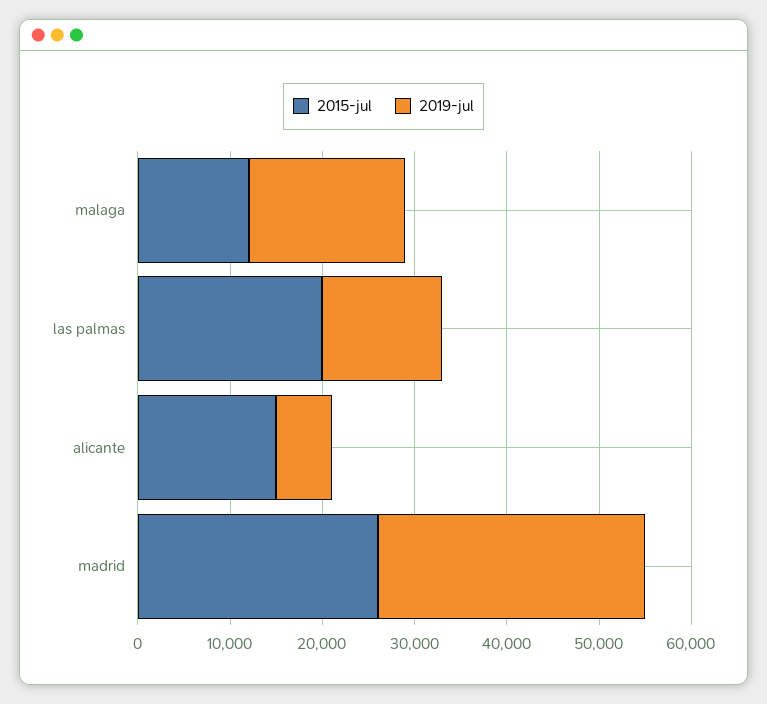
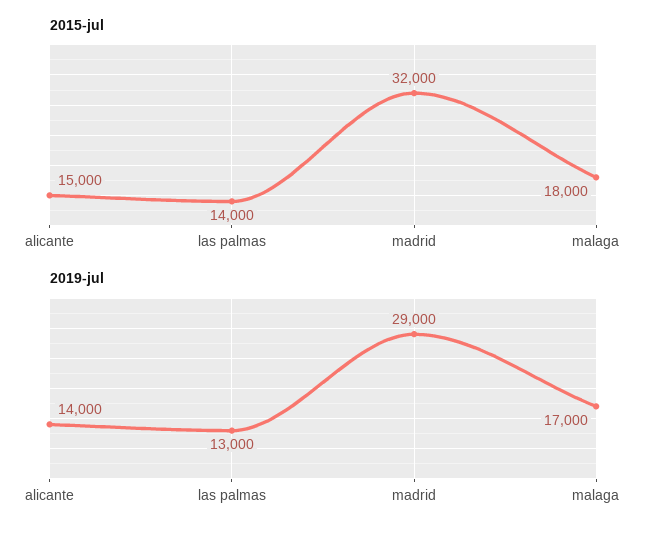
2015-jul, malaga: 12000 -> 18000
2015-jul, las palmas: 20000 -> 14000
2019-jul, alicante: 6000 -> 14000
2015-jul, madrid: 26000 -> 32000

